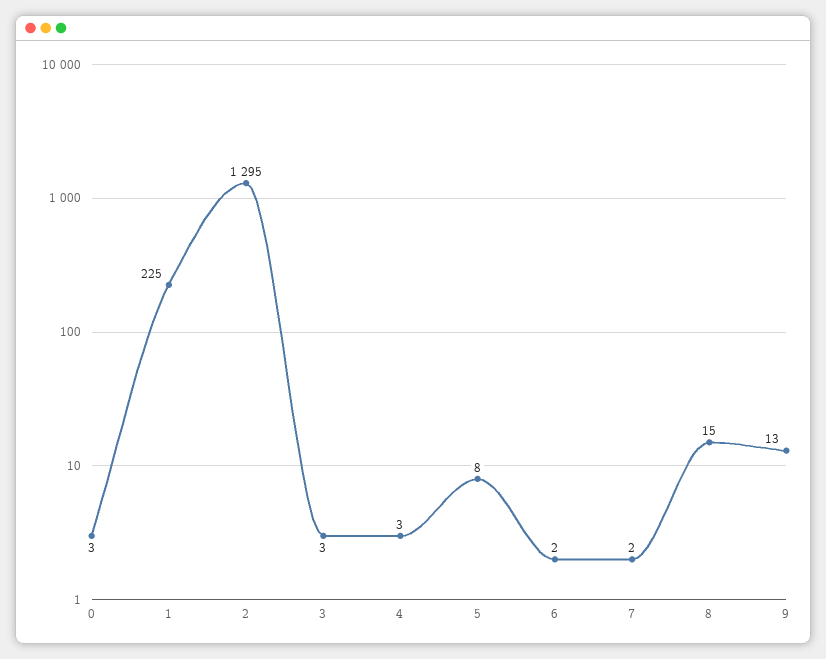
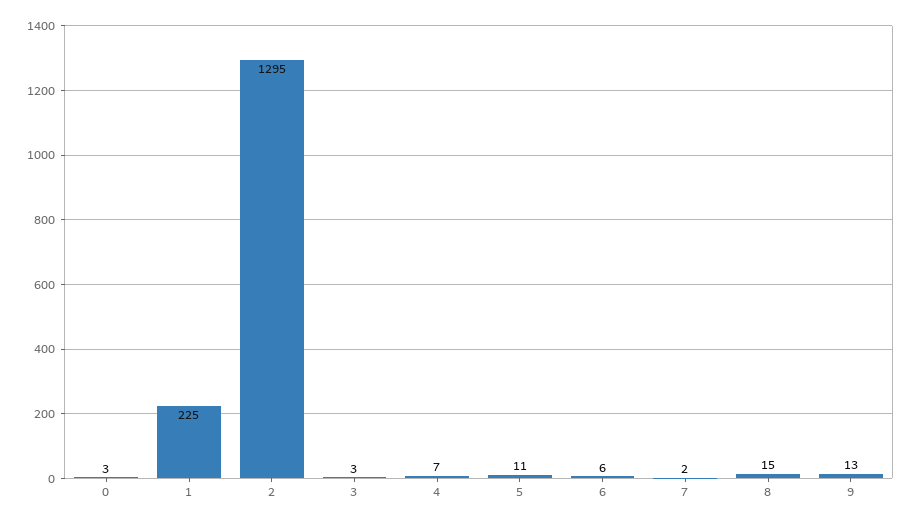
4: 3 -> 7
5: 8 -> 11
6: 2 -> 6

